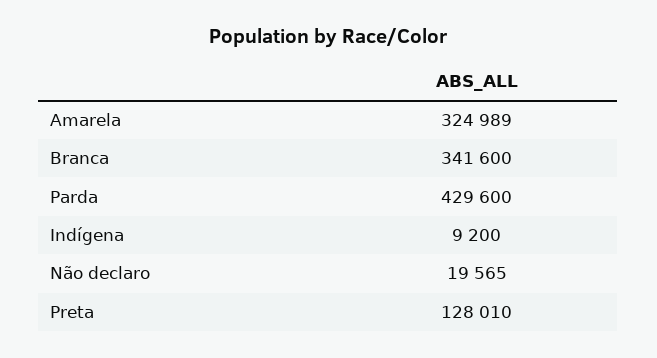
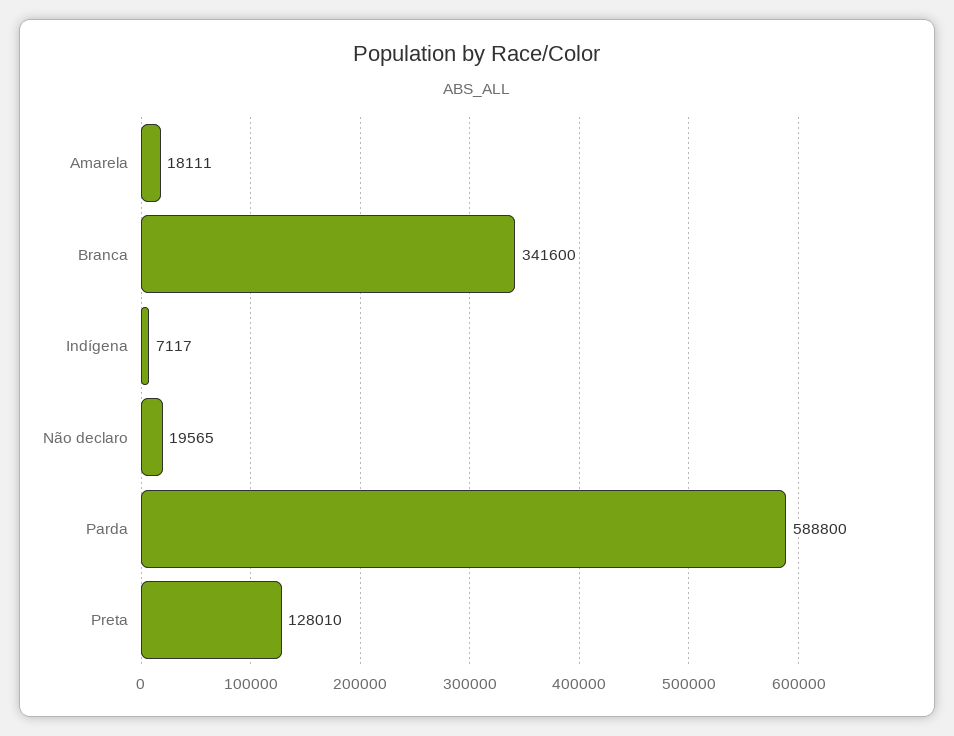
Amarela: 324989 -> 18111
Parda: 429600 -> 588800
Indígena: 9200 -> 7117

